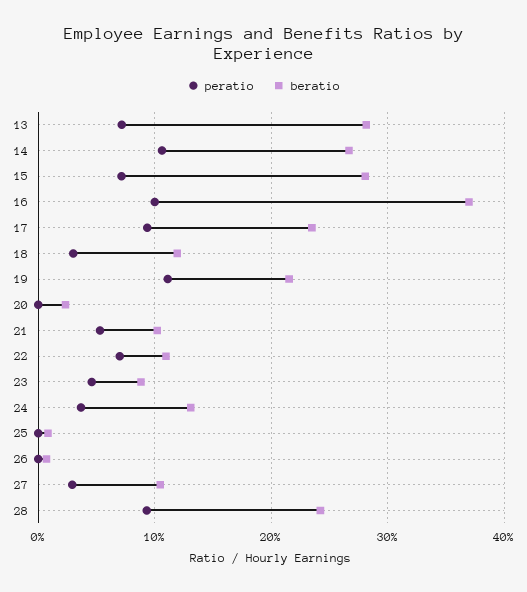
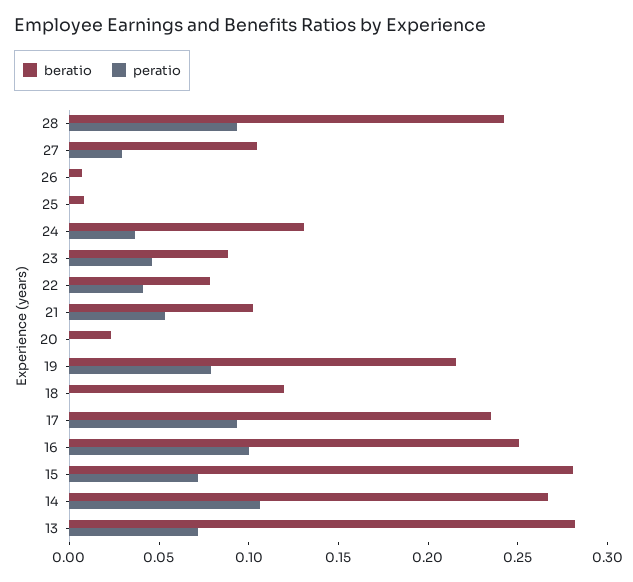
beratio, 16: 0.37 -> 0.25
peratio, 18: 0.03 -> 0
peratio, 19: 0.11 -> 0.08
peratio, 22: 0.07 -> 0.04
beratio, 22: 0.11 -> 0.08

